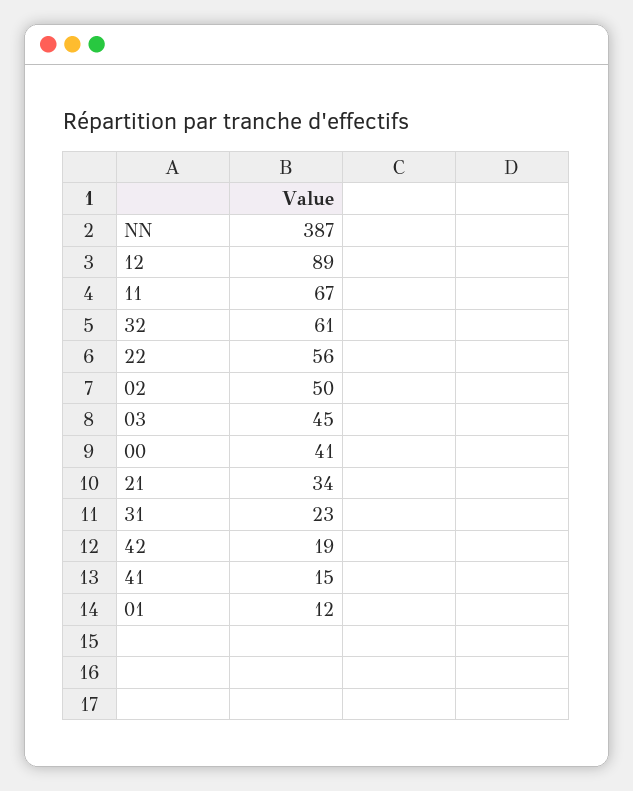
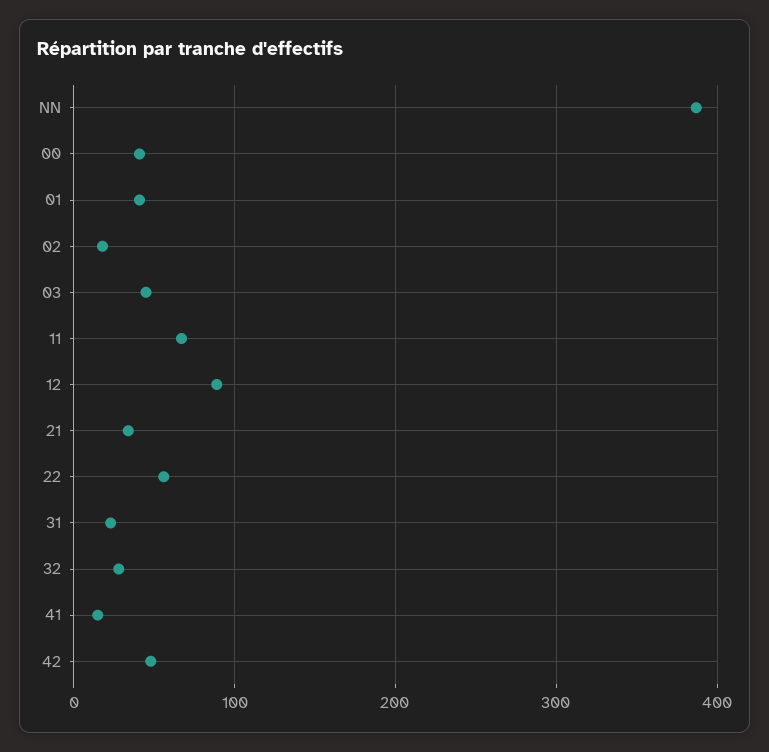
32: 61 -> 30
02: 50 -> 20
42: 19 -> 50
01: 12 -> 40

